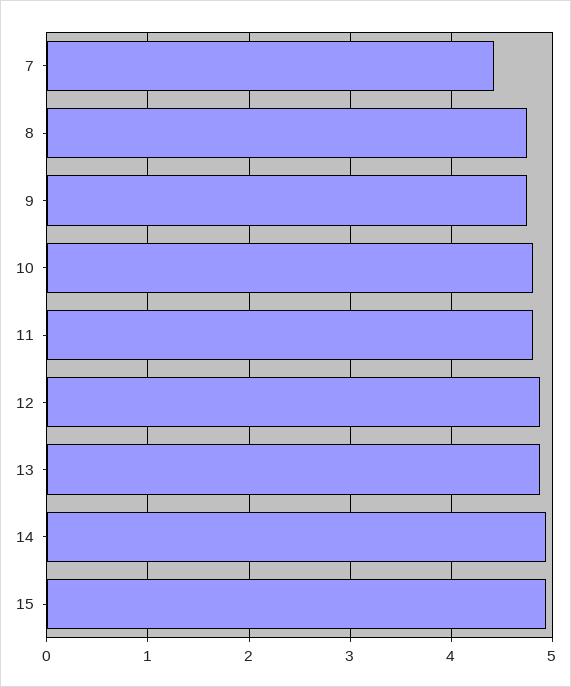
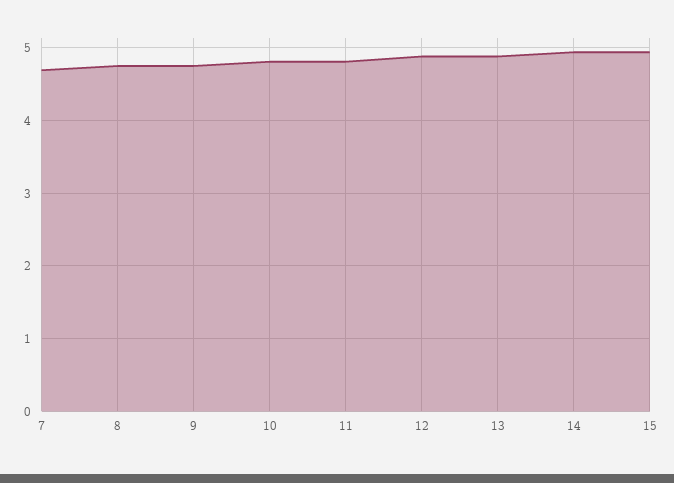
7: 4.4 -> 4.7

